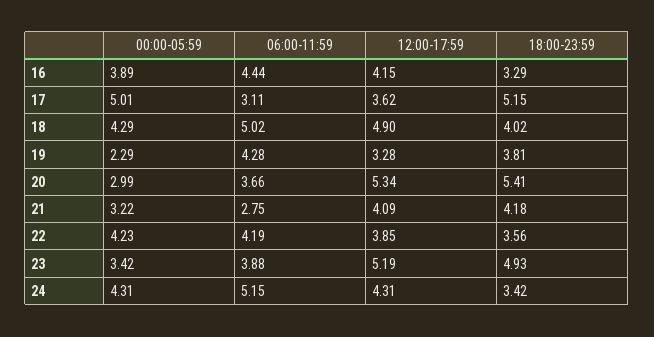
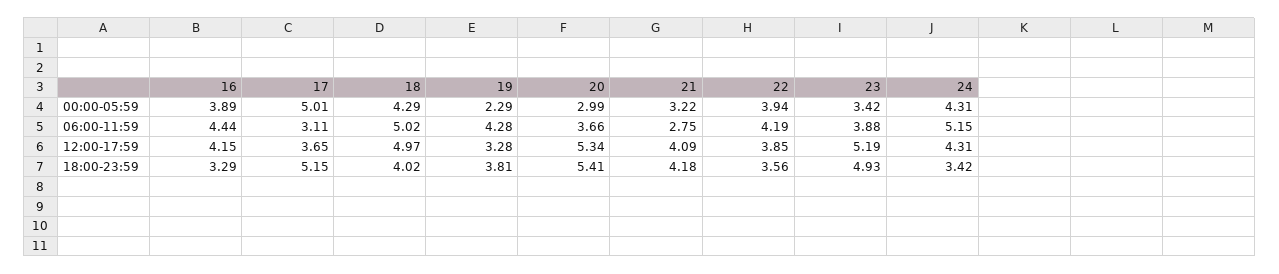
12:00-17:59, 17: 3.62 -> 3.65
12:00-17:59, 18: 4.9 -> 4.97
00:00-05:59, 22: 4.23 -> 3.94

